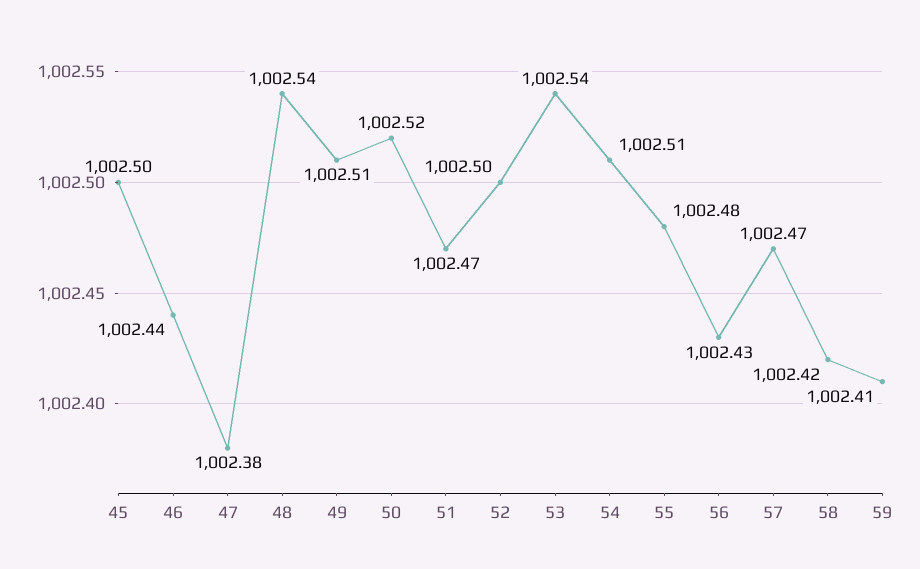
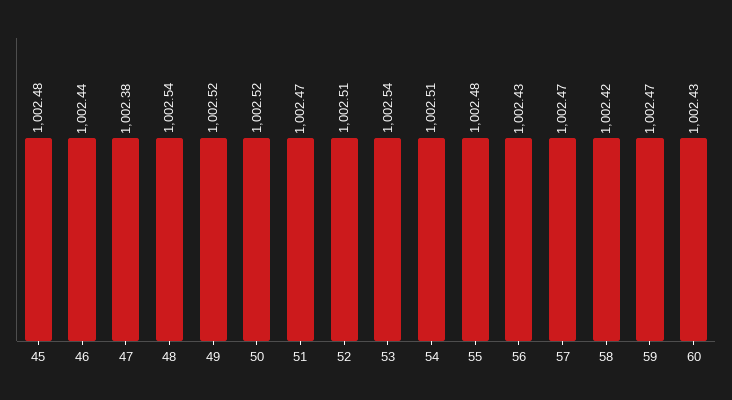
45: 1002.5 -> 1002.48
49: 1002.51 -> 1002.52
52: 1002.5 -> 1002.51
59: 1002.41 -> 1002.47
60: none -> 1002.43

